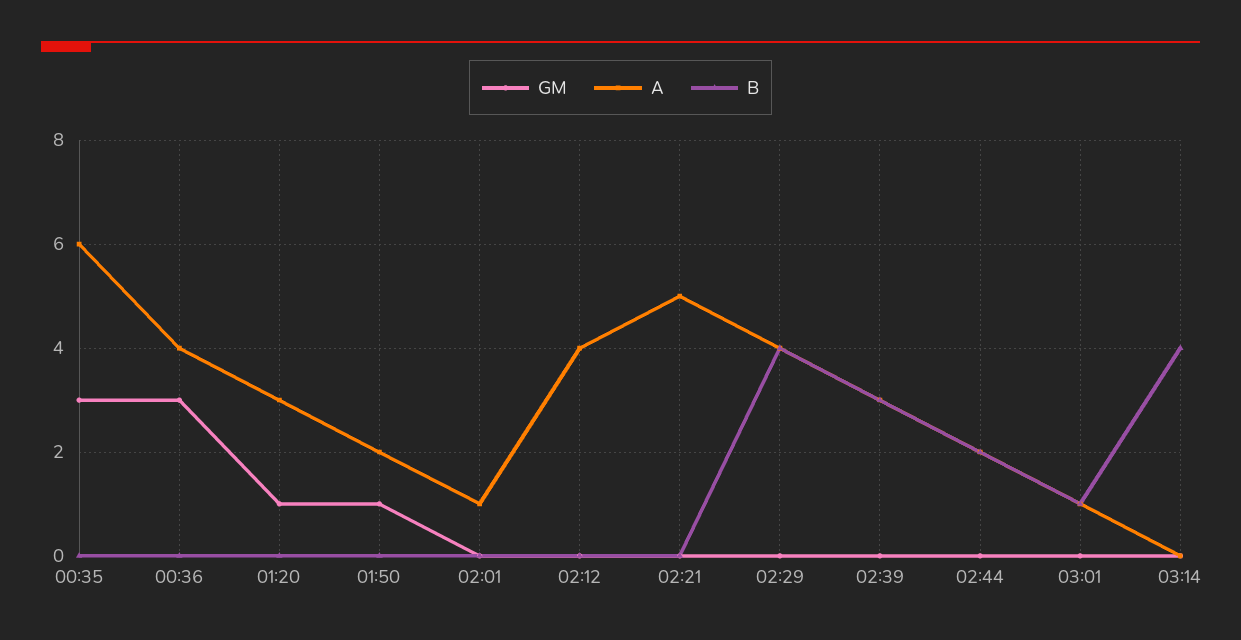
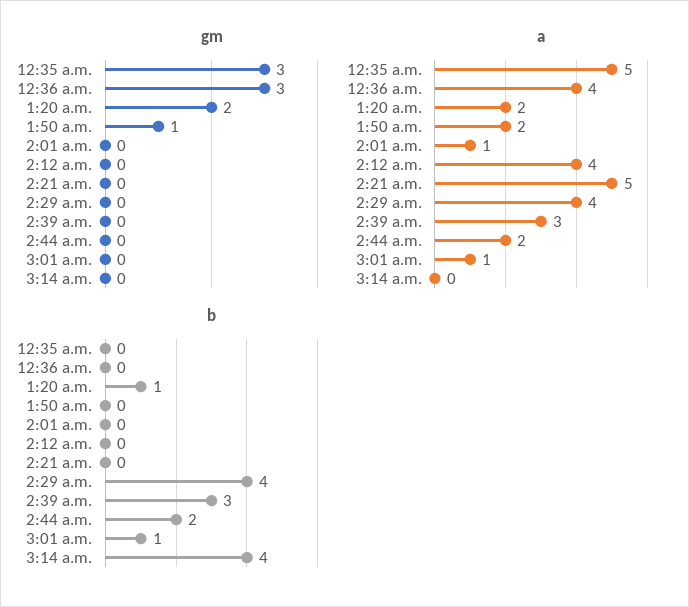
A, 00:35: 6 -> 5
GM, 01:20: 1 -> 2
A, 01:20: 3 -> 2
B, 01:20: 0 -> 1

